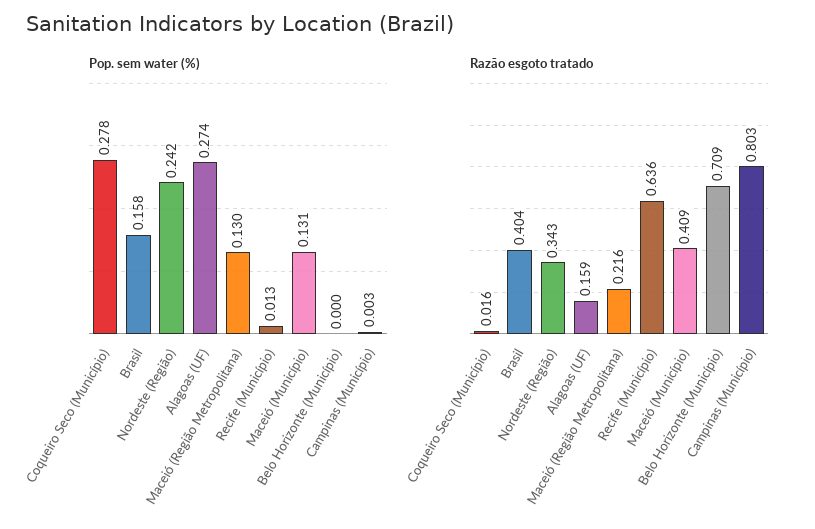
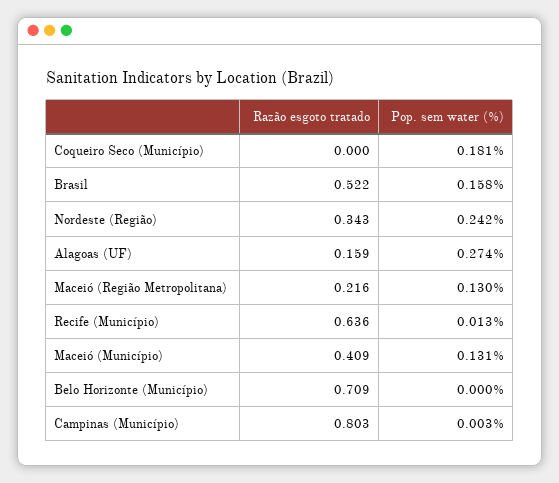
Pop. sem water (%), Coqueiro Seco (Município): 0.278 -> 0.181
Razão esgoto tratado, Coqueiro Seco (Município): 0.016 -> 0
Razão esgoto tratado, Brasil: 0.404 -> 0.522

